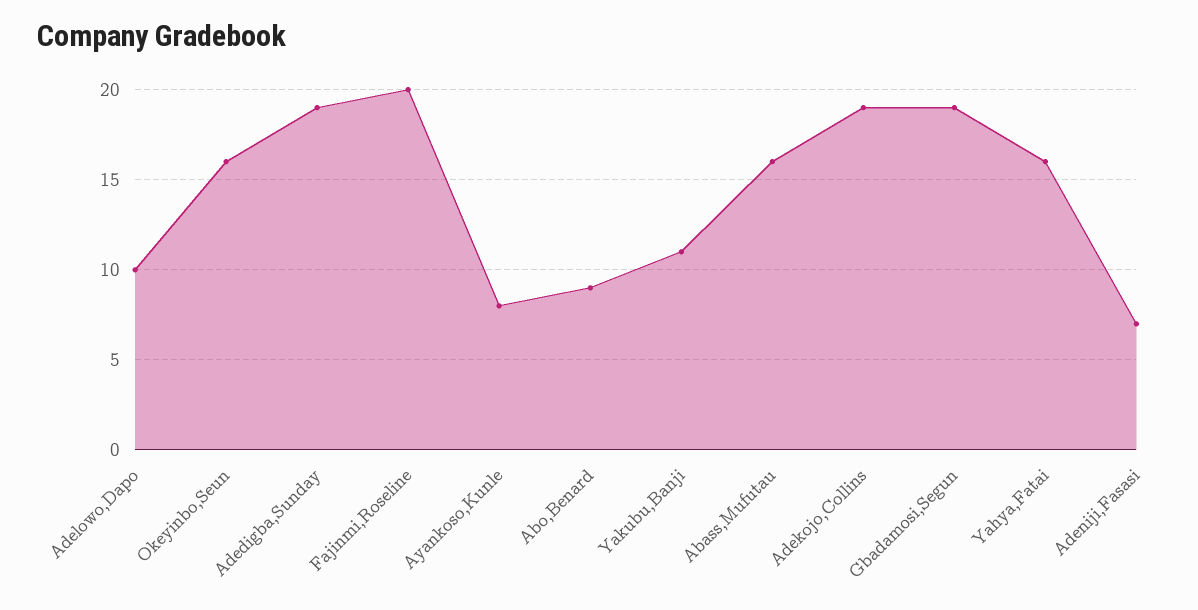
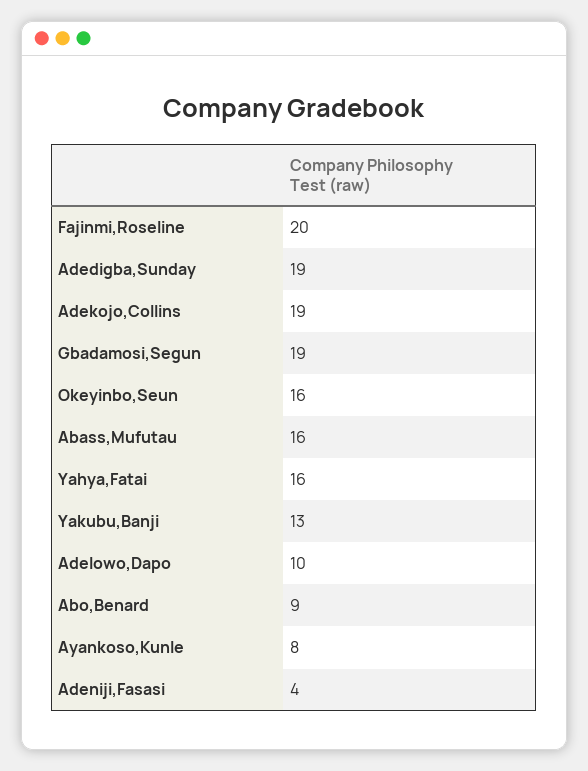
Yakubu,Banji: 11 -> 13
Adeniji,Fasasi: 7 -> 4

